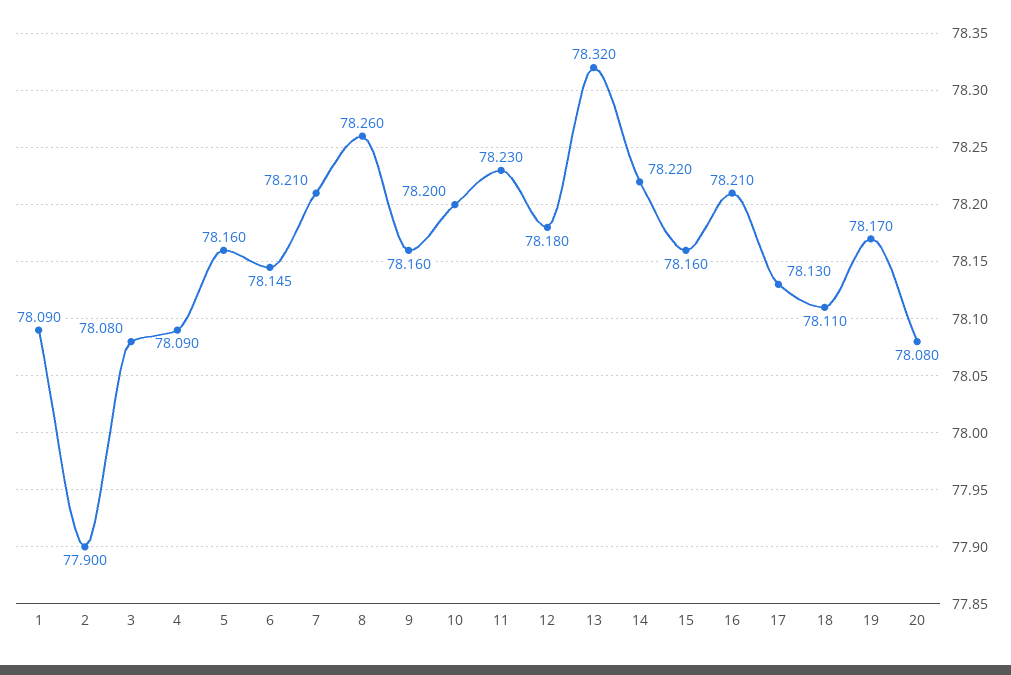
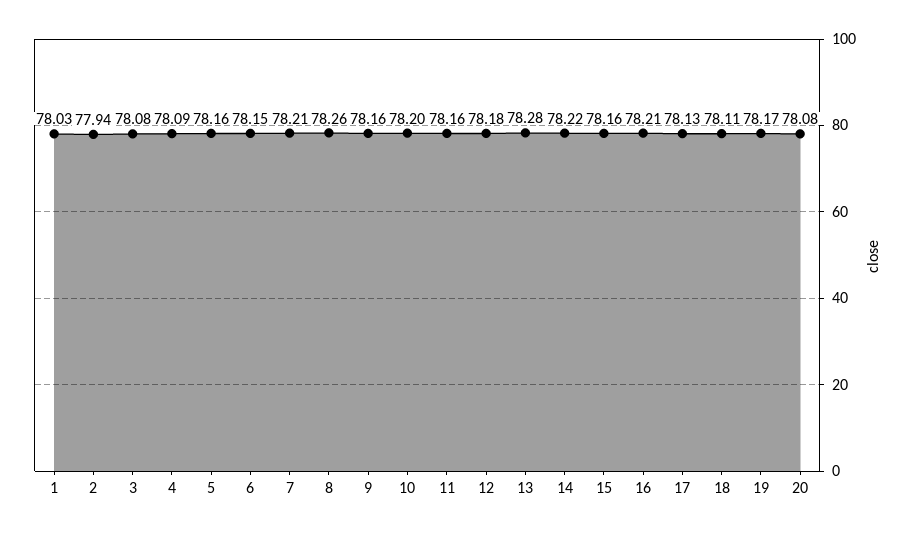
1: 78.09 -> 78.03
2: 77.9 -> 77.94
11: 78.23 -> 78.16
13: 78.32 -> 78.28

